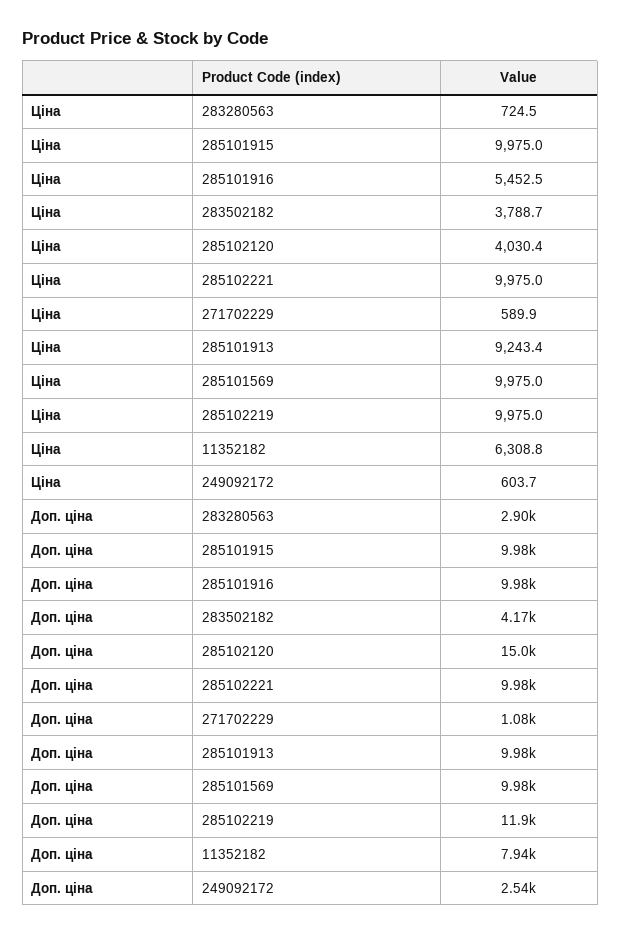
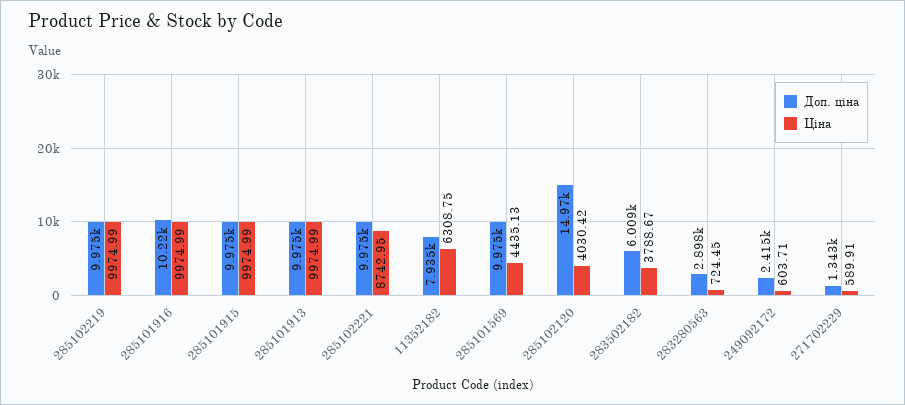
Ціна, 285101916: 5452.5 -> 9974.99
Ціна, 285102221: 9975 -> 8742.95
Ціна, 285101913: 9243.4 -> 9974.99
Ціна, 285101569: 9975 -> 4435.13
Доп. ціна, 285101916: 9980 -> 10220
Доп. ціна, 283502182: 4170 -> 6009
Доп. ціна, 271702229: 1080 -> 1343
Доп. ціна, 285102219: 11900 -> 9975
Доп. ціна, 249092172: 2540 -> 2415

